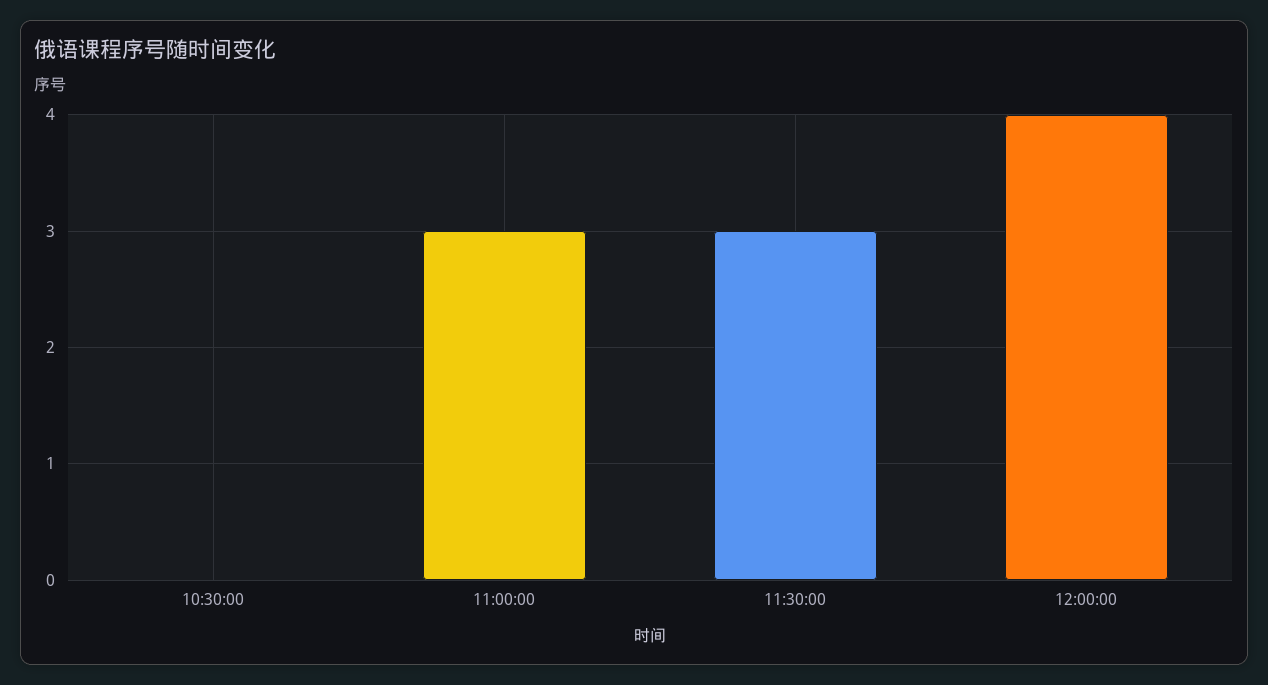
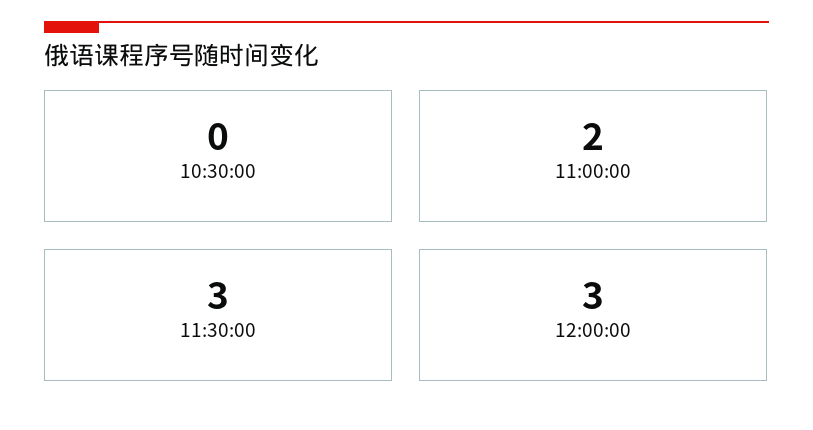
11:00:00: 3 -> 2
12:00:00: 4 -> 3

